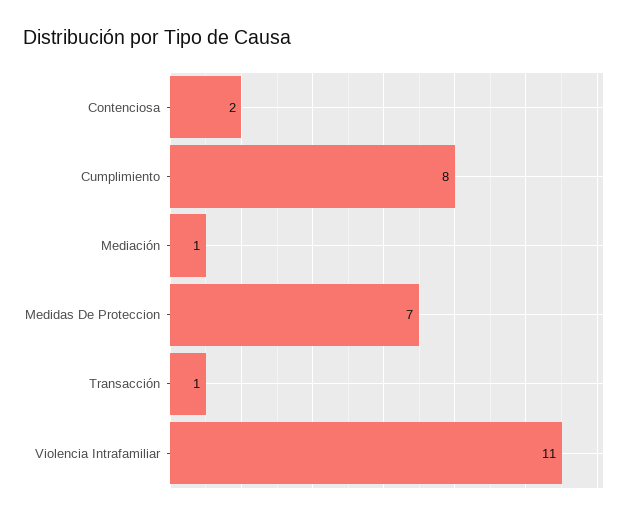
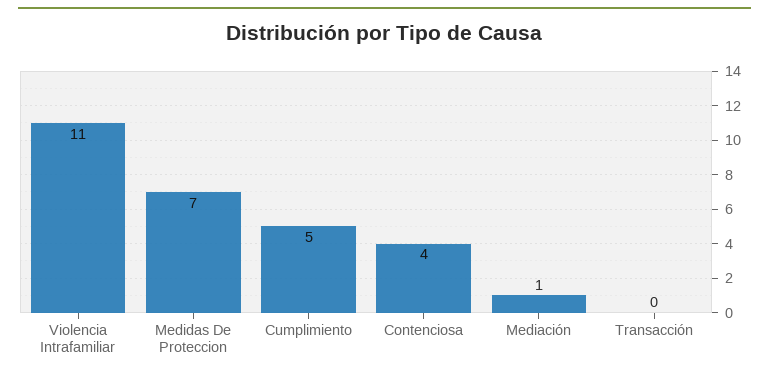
Contenciosa: 2 -> 4
Cumplimiento: 8 -> 5
Transacción: 1 -> 0

